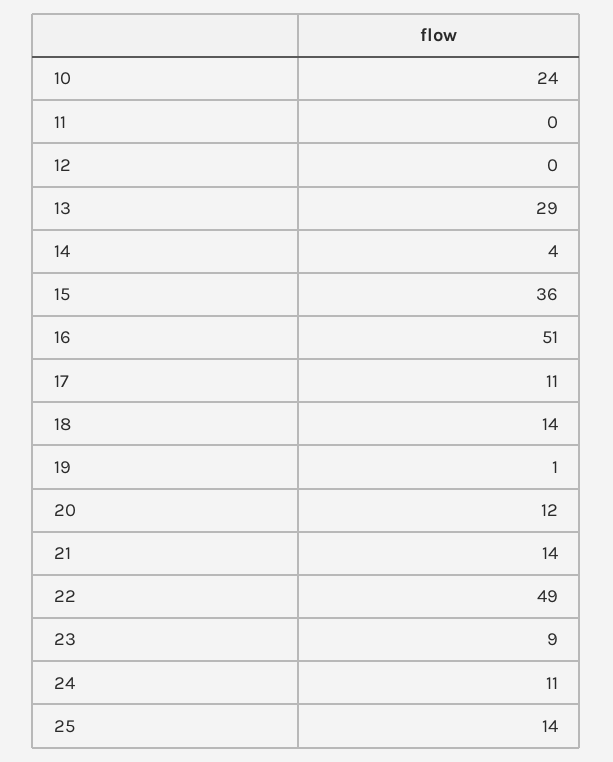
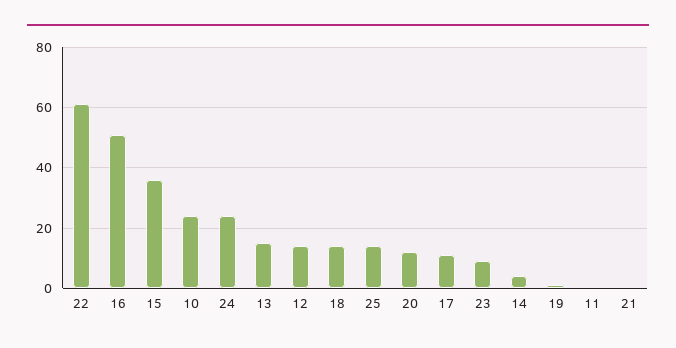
12: 0 -> 15
13: 29 -> 15
21: 14 -> 0
22: 49 -> 60
24: 11 -> 25

